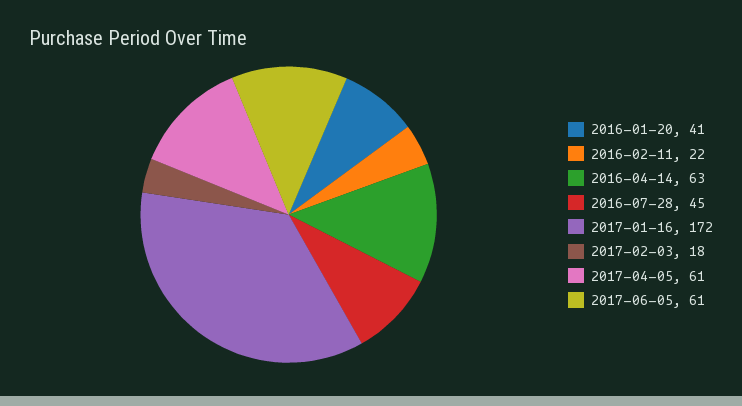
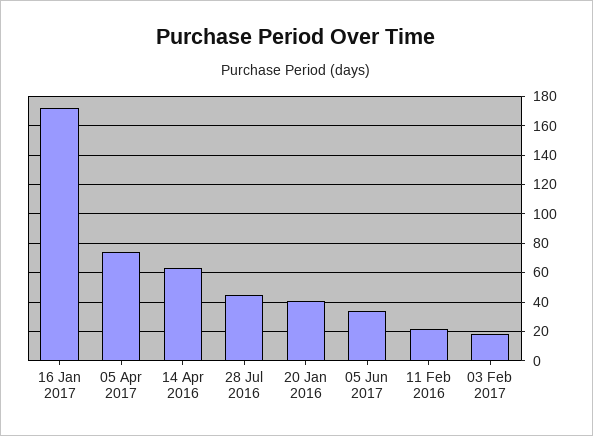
2017-04-05: 61 -> 75
2017-06-05: 61 -> 35

